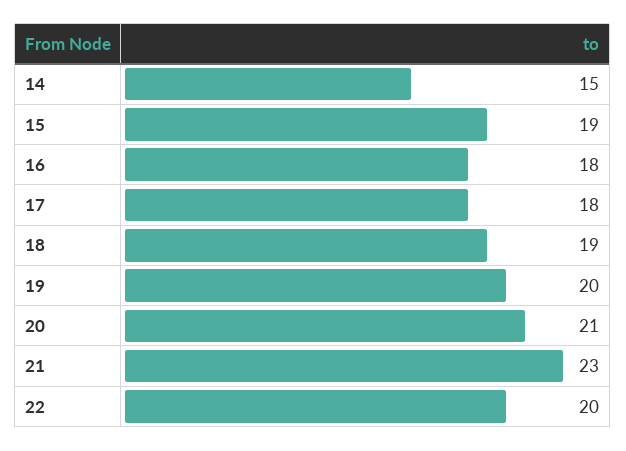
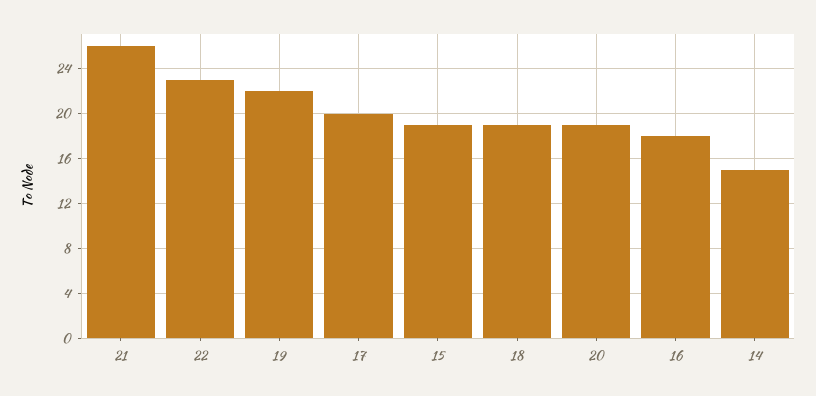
17: 18 -> 20
19: 20 -> 22
20: 21 -> 19
21: 23 -> 26
22: 20 -> 23

